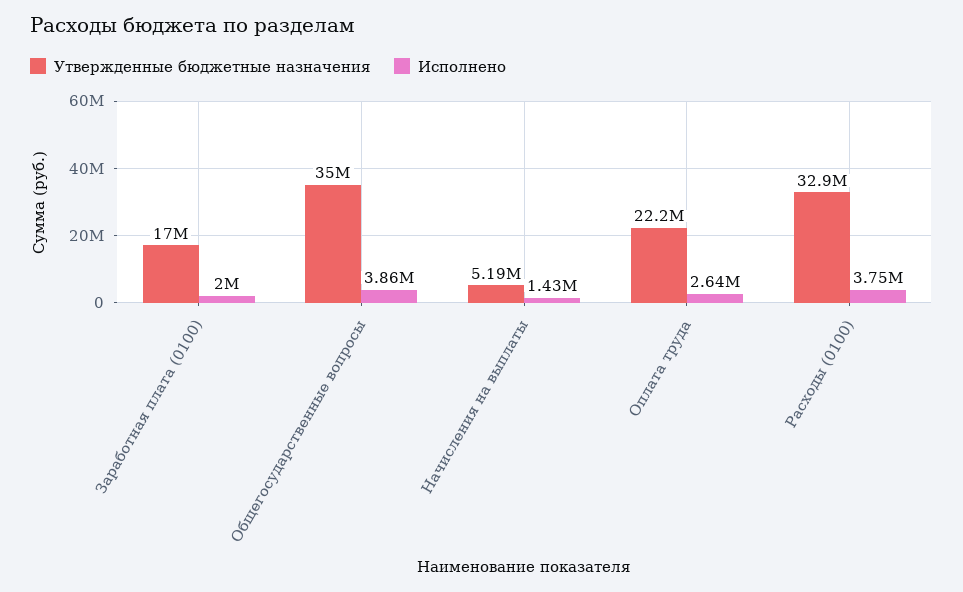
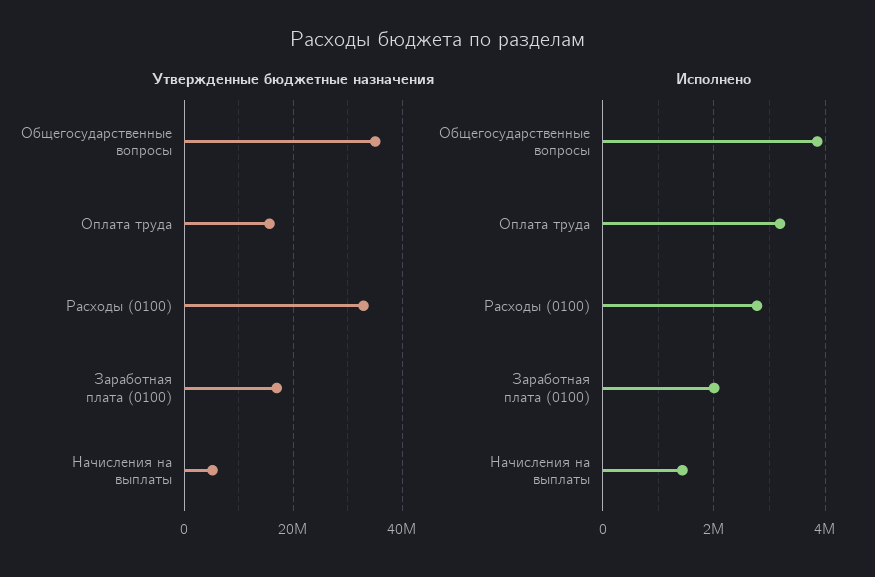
Утвержденные бюджетные назначения, Оплата труда: 22200000 -> 16000000
Исполнено, Оплата труда: 2640000 -> 3200000
Исполнено, Расходы (0100): 3750000 -> 2800000

